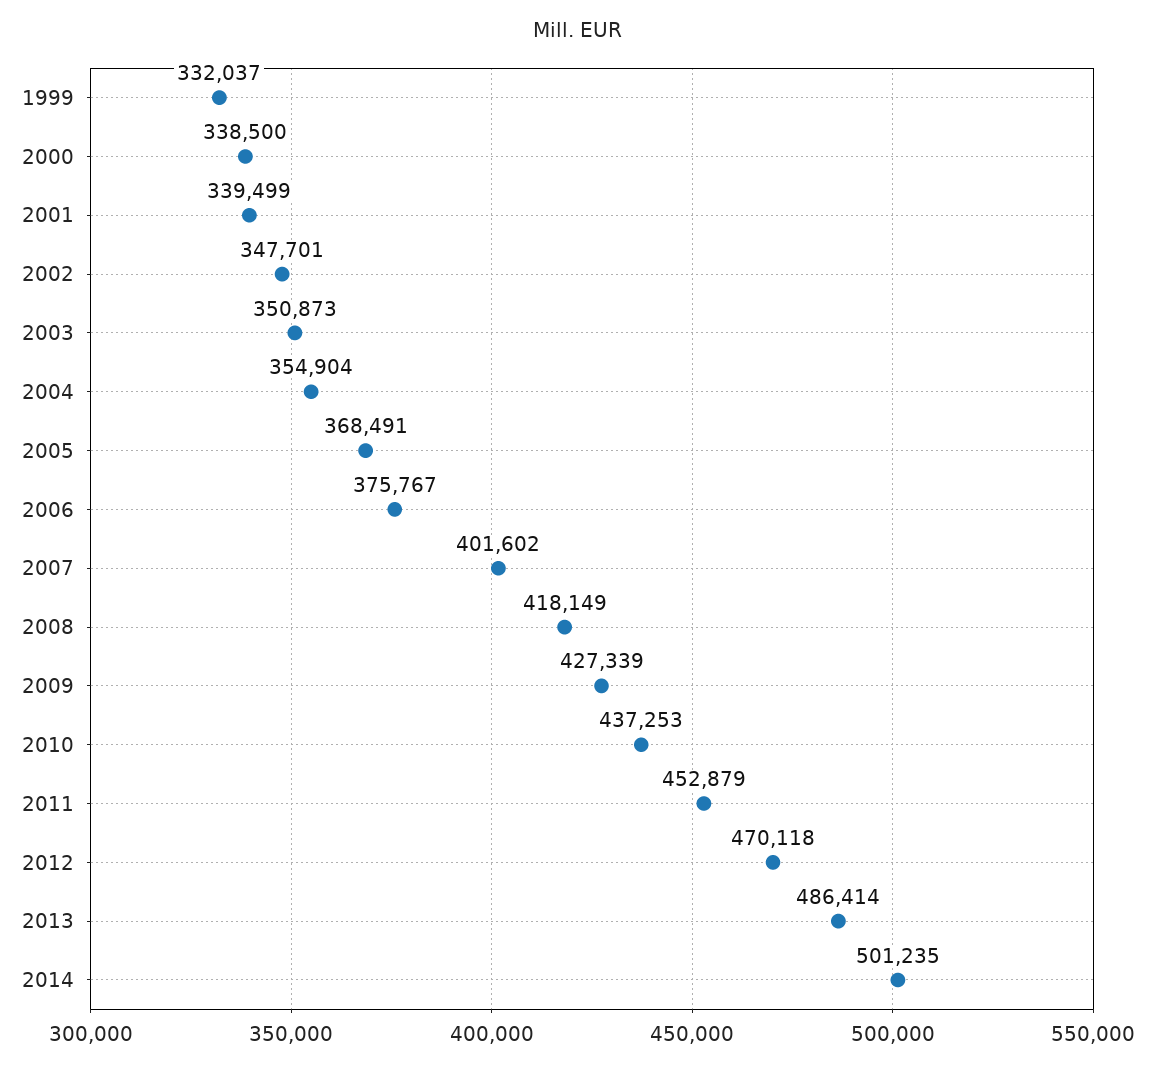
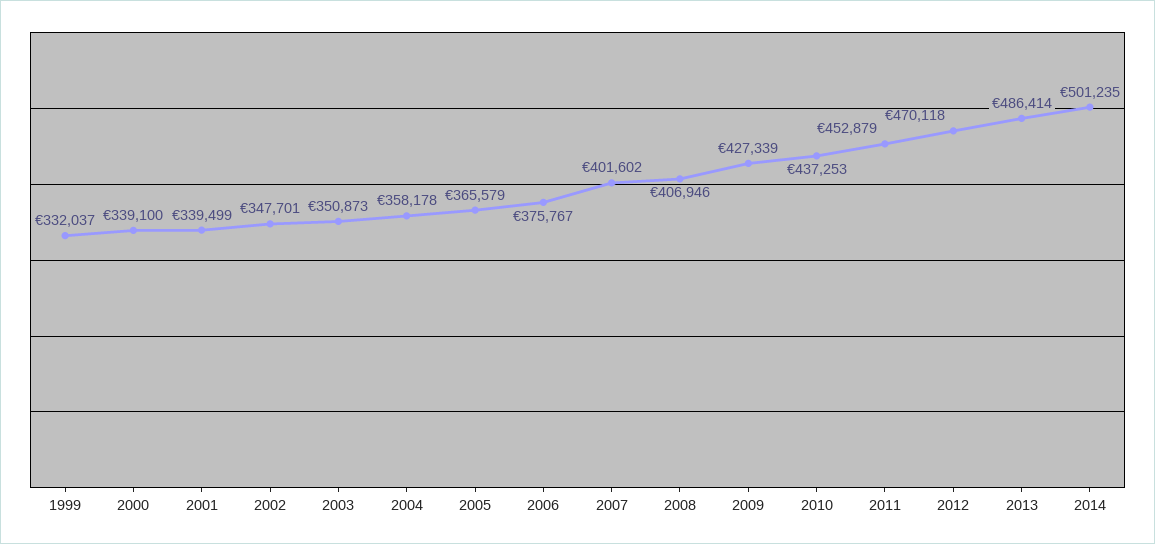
2000: 338500 -> 339100
2004: 354904 -> 358178
2005: 368491 -> 365579
2008: 418149 -> 406946

